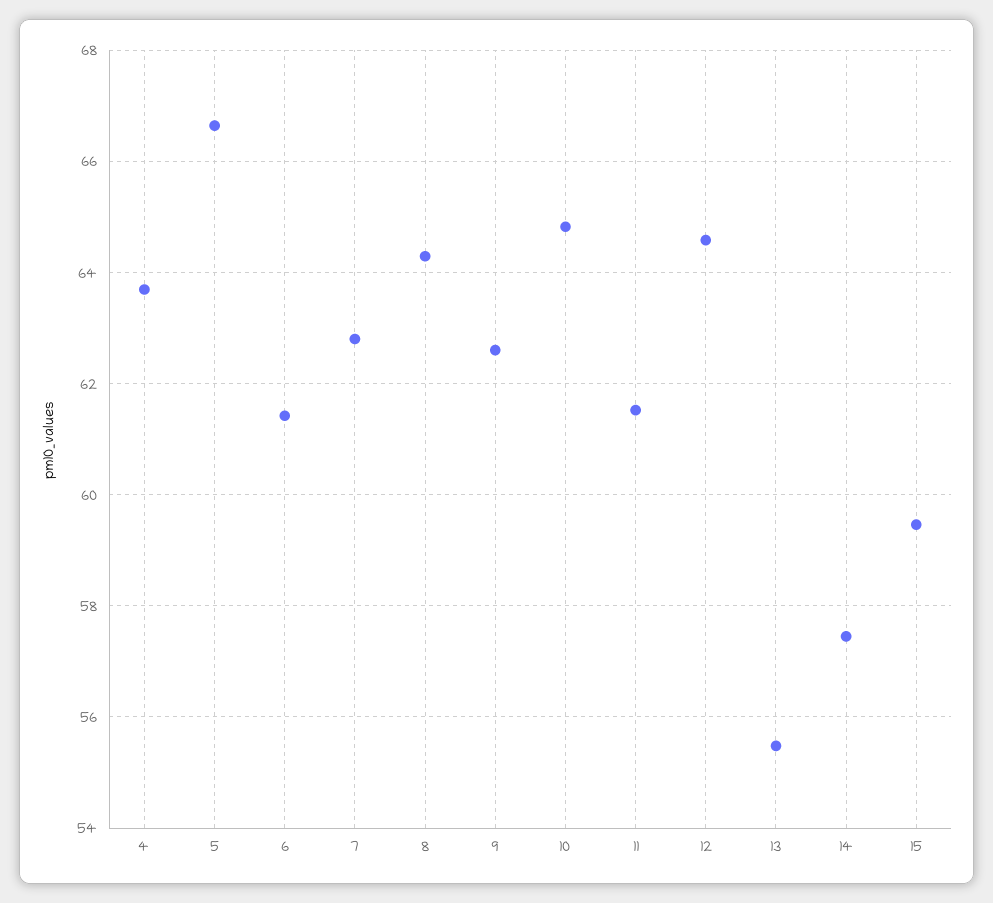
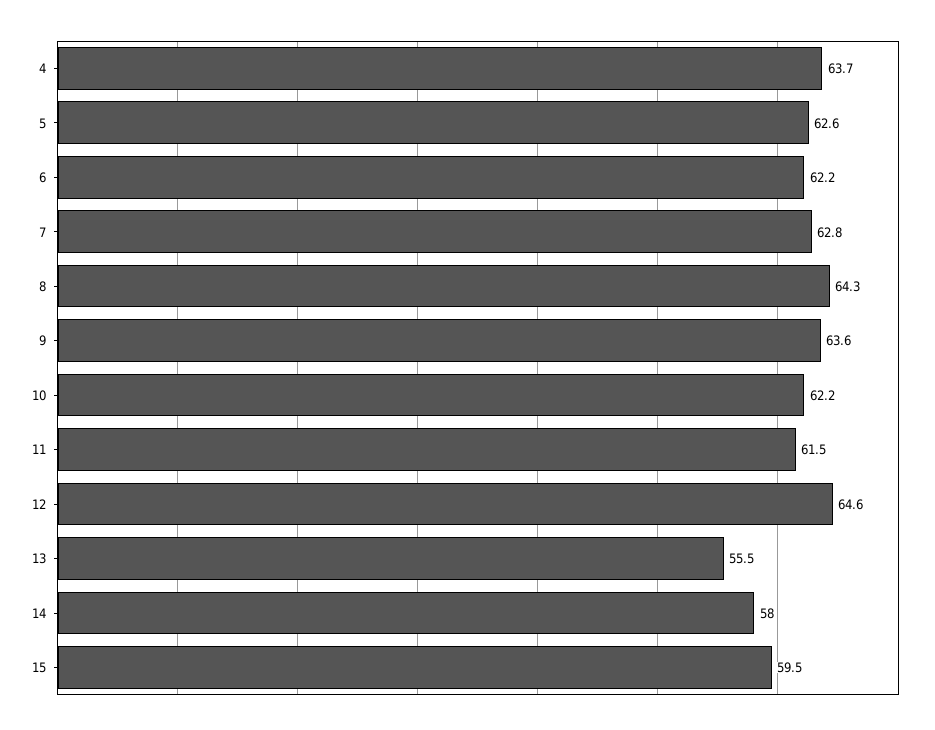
5: 66.6 -> 62.6
6: 61.4 -> 62.2
9: 62.6 -> 63.6
10: 64.8 -> 62.2
14: 57.4 -> 58

